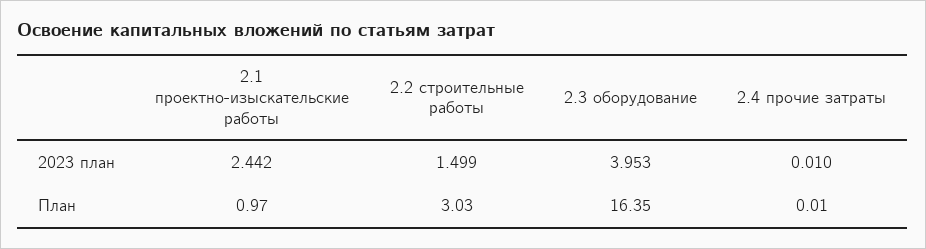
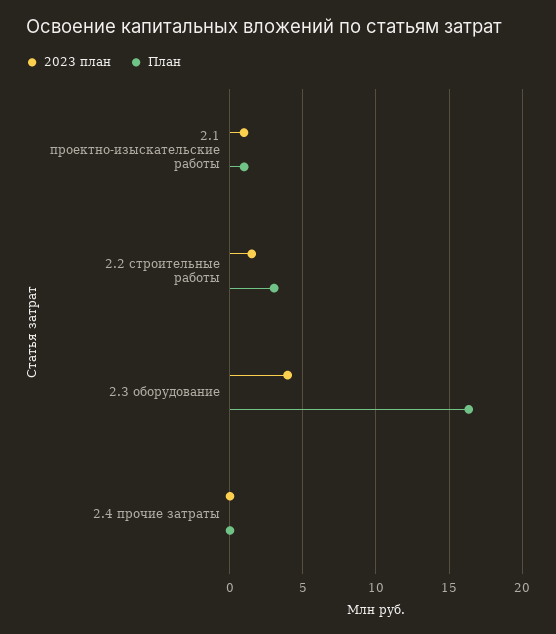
2023 план, 2.1 проектно-изыскательские работы: 2.442 -> 1

